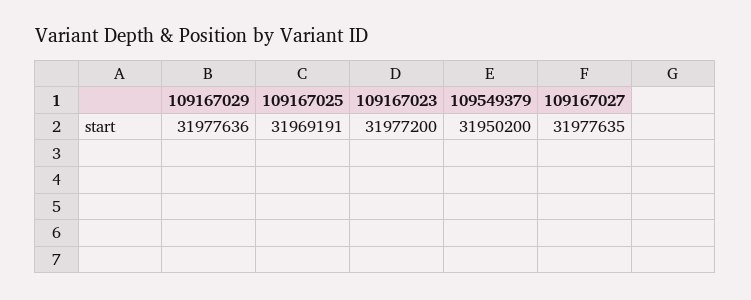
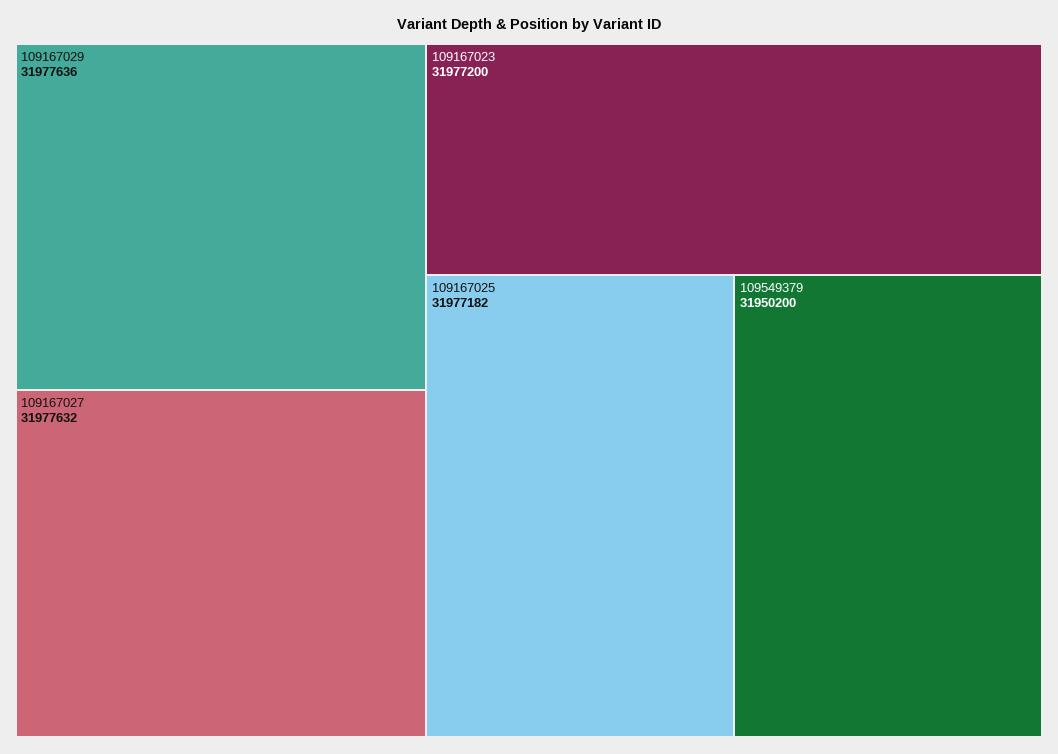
109167025: 31969191 -> 31977182
109167027: 31977635 -> 31977632

